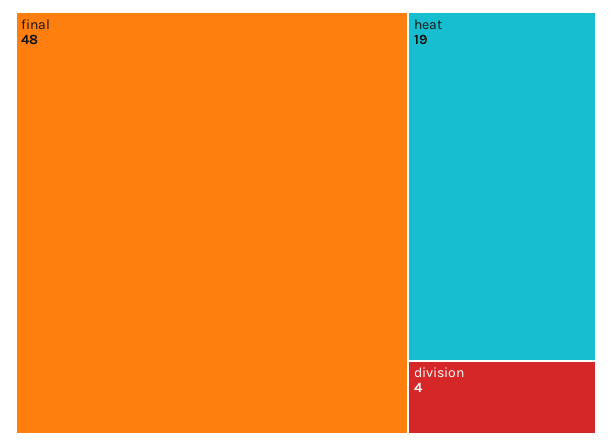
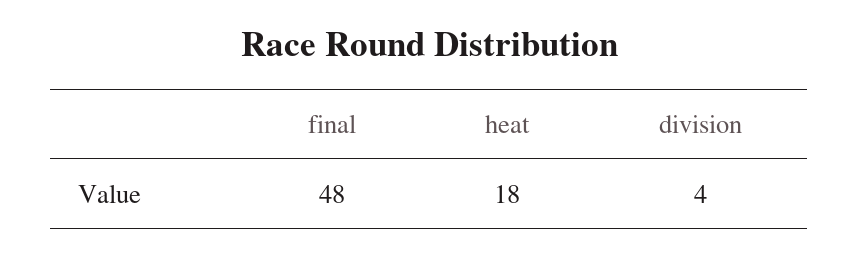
heat: 19 -> 18

